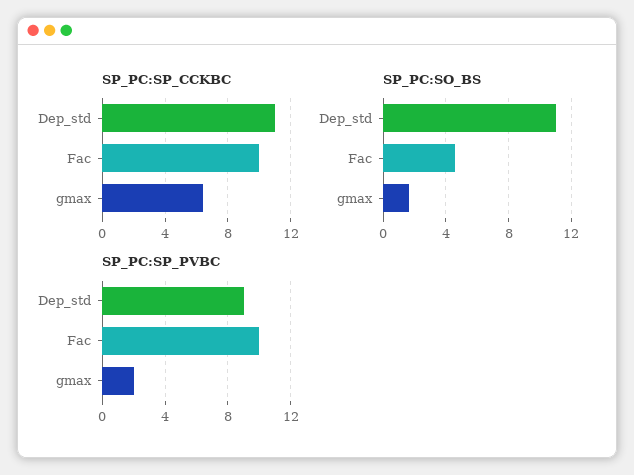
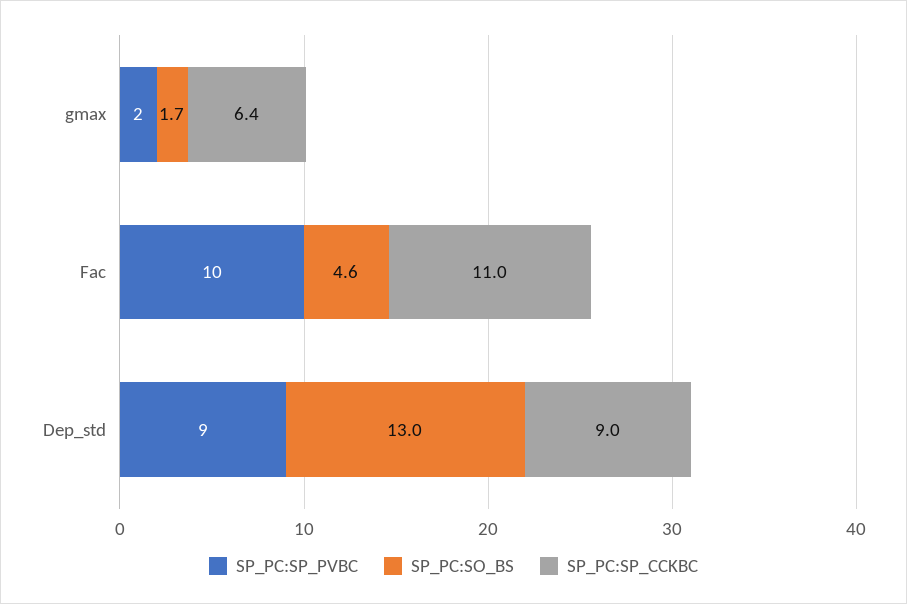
SP_PC:SP_CCKBC, Dep_std: 11 -> 9
SP_PC:SP_CCKBC, Fac: 10 -> 11
SP_PC:SO_BS, Dep_std: 11 -> 13

